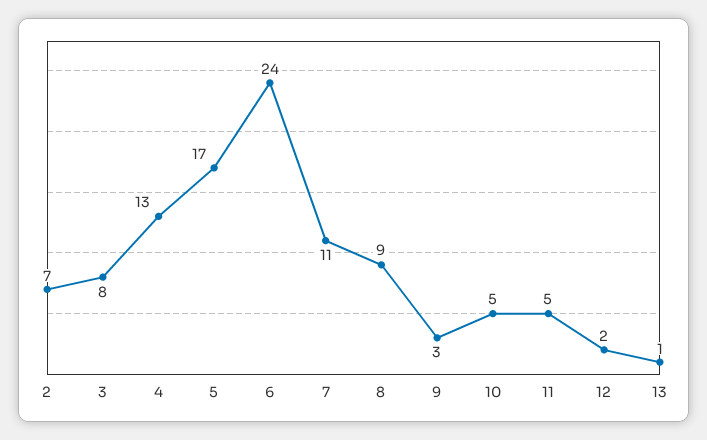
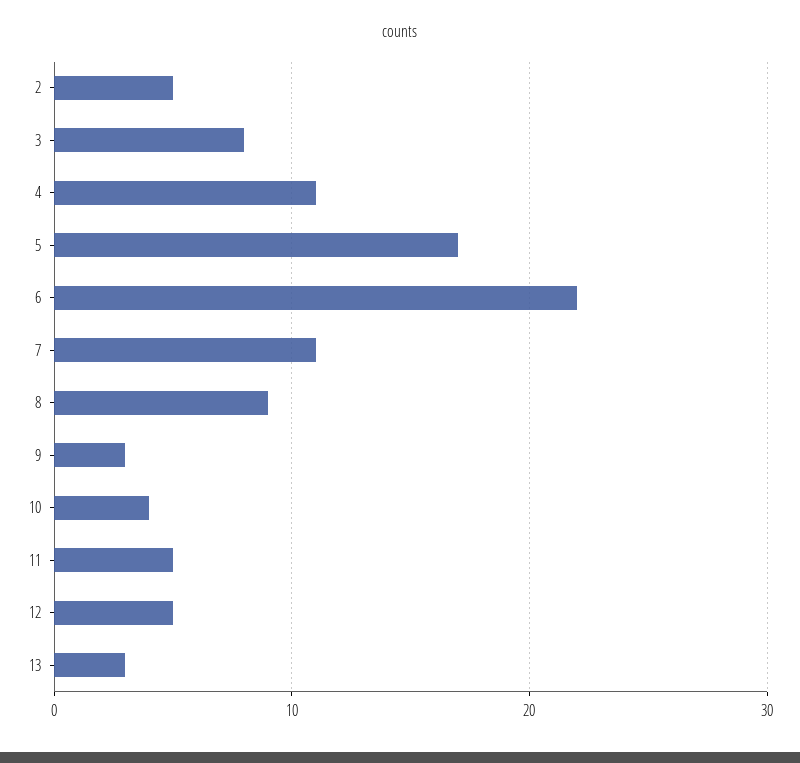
2: 7 -> 5
4: 13 -> 11
6: 24 -> 22
10: 5 -> 4
12: 2 -> 5
13: 1 -> 3

